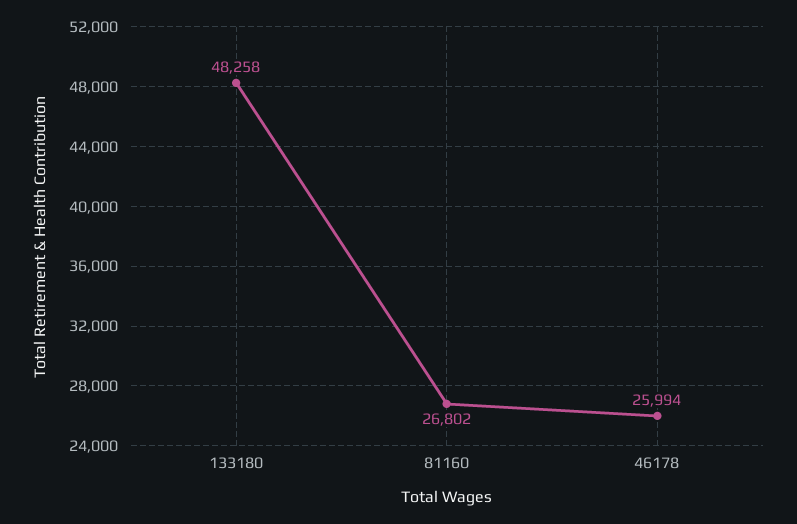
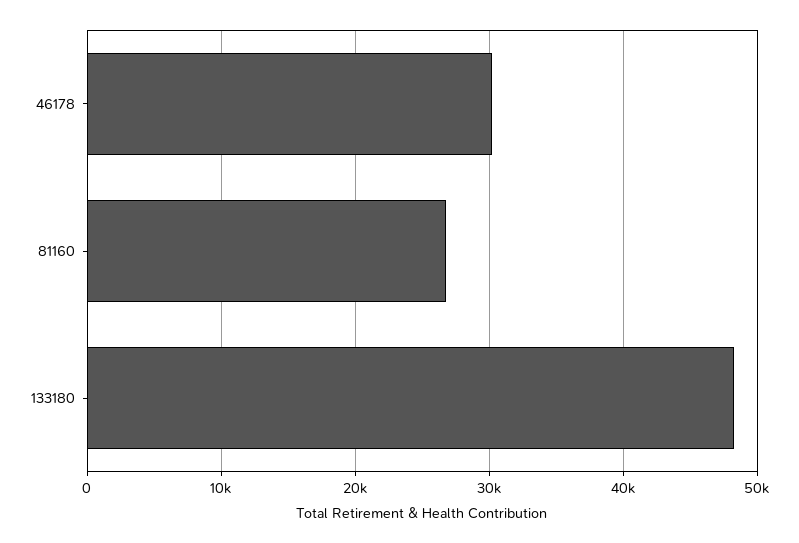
46178: 25994 -> 30000

